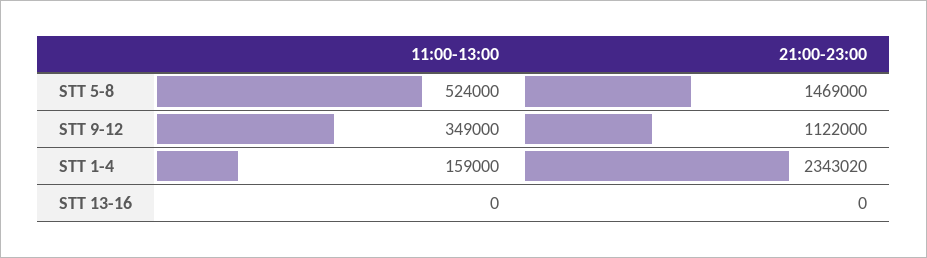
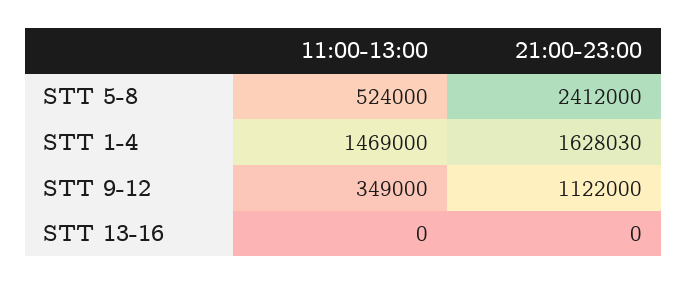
21:00-23:00, STT 5-8: 1469000 -> 2412000
11:00-13:00, STT 1-4: 159000 -> 1469000
21:00-23:00, STT 1-4: 2343020 -> 1628030

